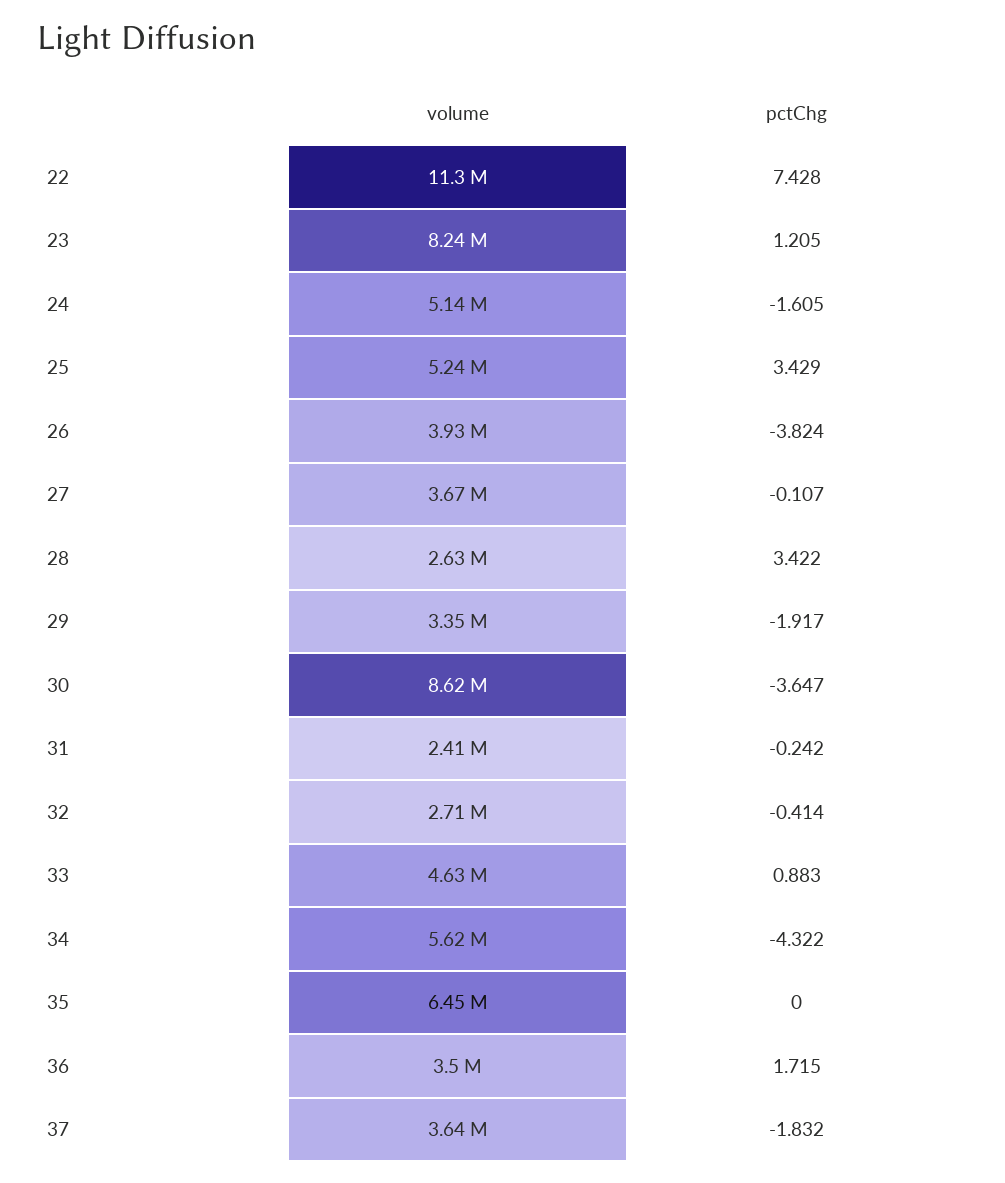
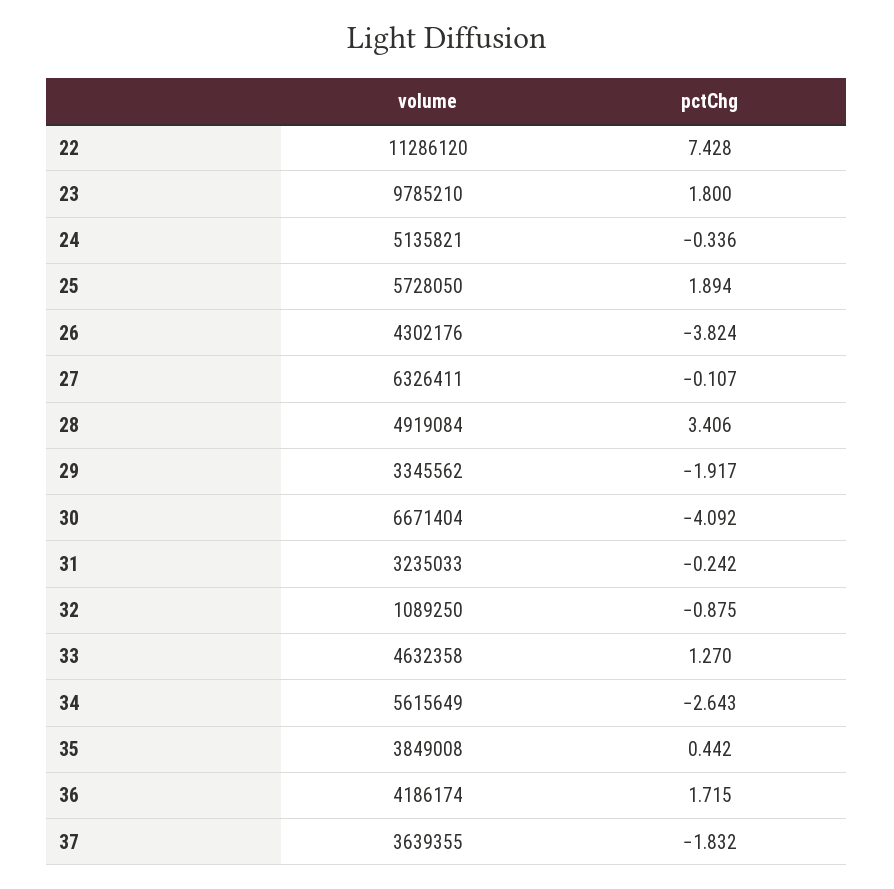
volume, 23: 8240000 -> 9785210
pctChg, 23: 1.205 -> 1.8
pctChg, 24: -1.605 -> -0.336
volume, 25: 5240000 -> 5728050
pctChg, 25: 3.429 -> 1.894
volume, 26: 3930000 -> 4302176
volume, 27: 3670000 -> 6326411
volume, 28: 2630000 -> 4919084
pctChg, 28: 3.422 -> 3.406
volume, 30: 8620000 -> 6671404
pctChg, 30: -3.647 -> -4.092
volume, 31: 2410000 -> 3235033
volume, 32: 2710000 -> 1089250
pctChg, 32: -0.414 -> -0.875
pctChg, 33: 0.883 -> 1.27
pctChg, 34: -4.322 -> -2.643
volume, 35: 6450000 -> 3849008
pctChg, 35: 0 -> 0.442
volume, 36: 3500000 -> 4186174

